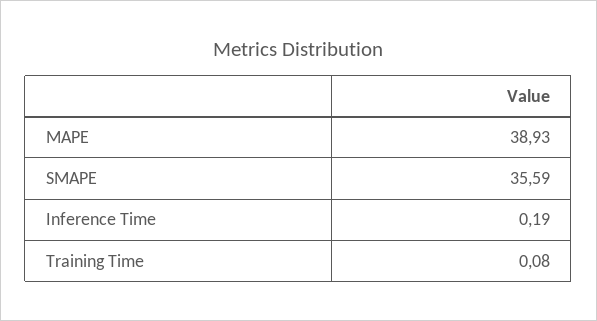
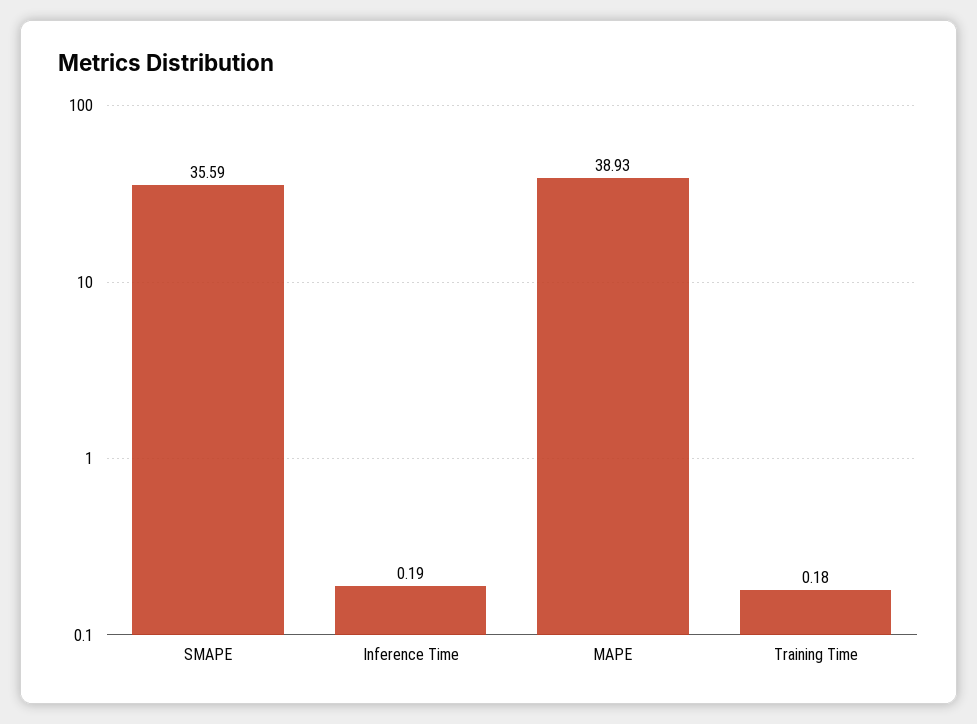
Training Time: 0.08 -> 0.18

